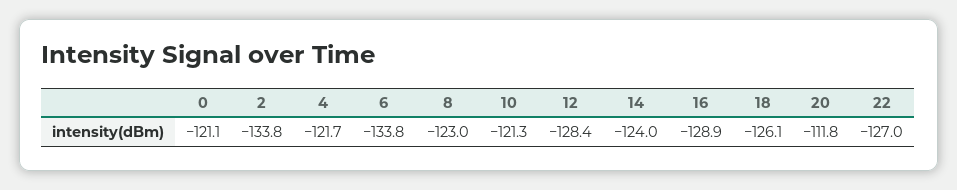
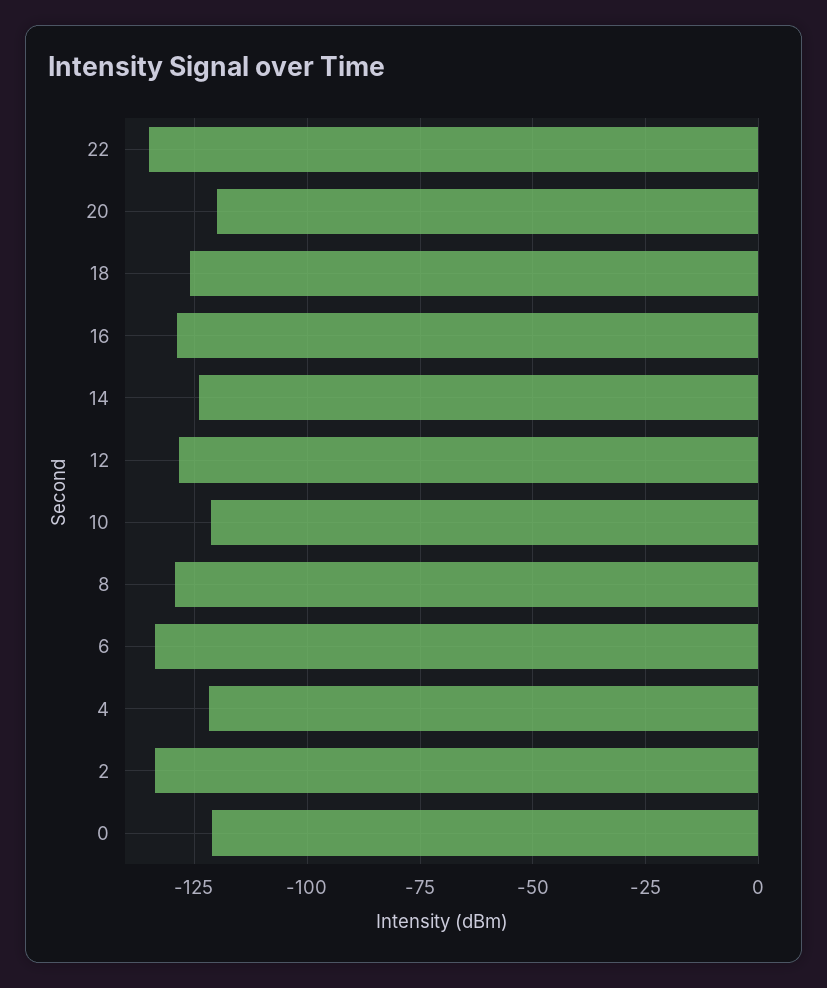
8: -123 -> -130
20: -111.8 -> -120
22: -127 -> -135

